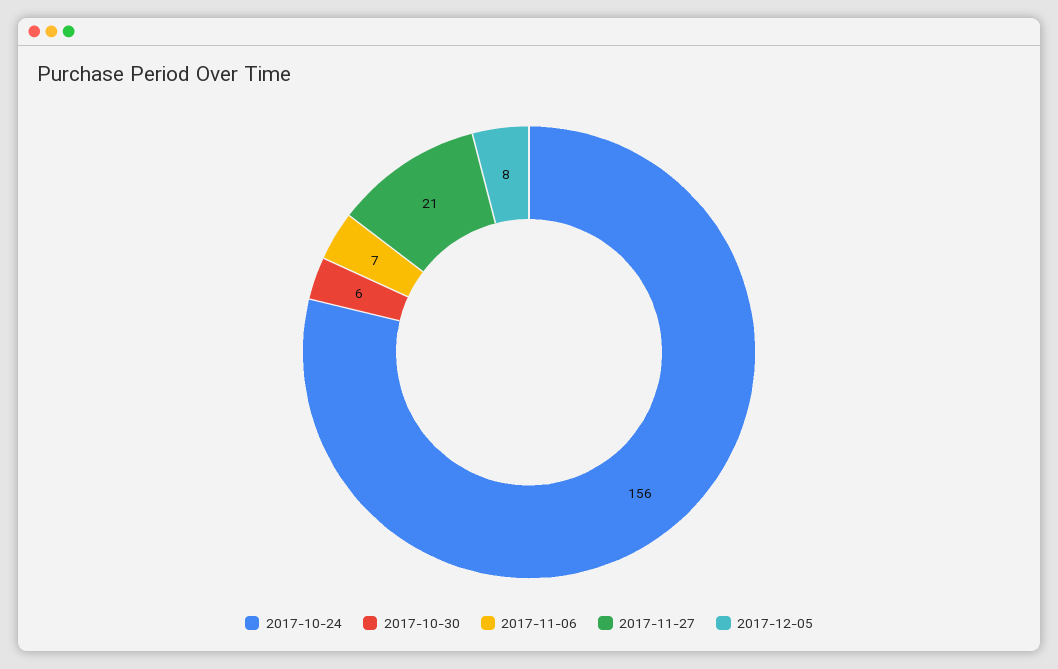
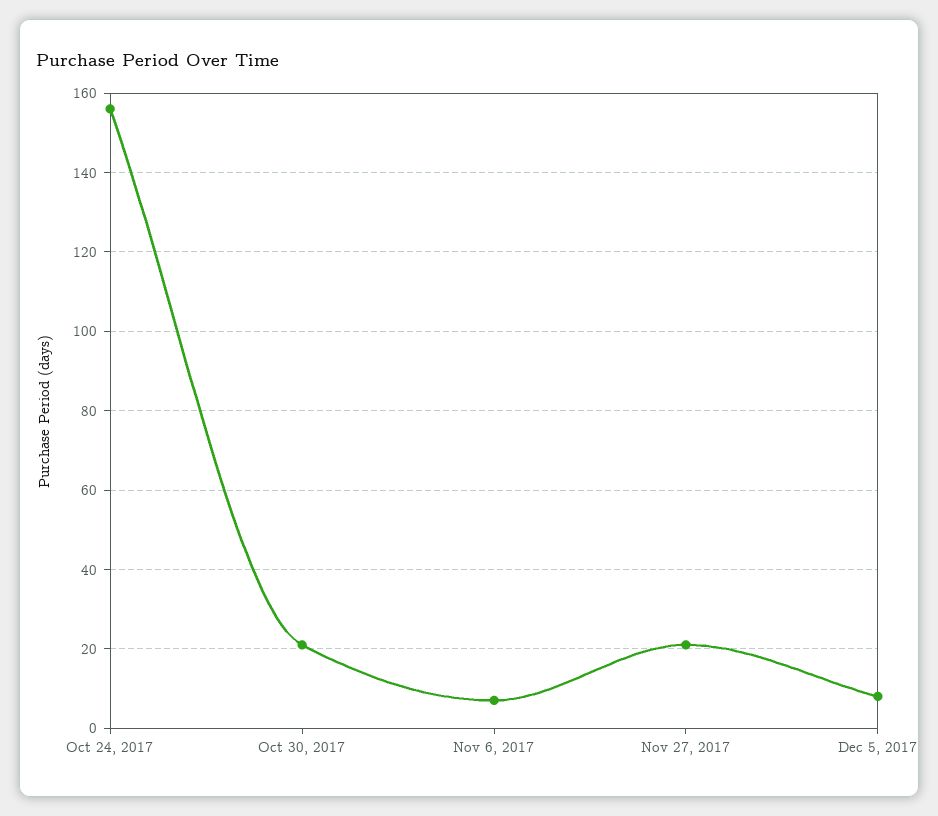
2017-10-30: 6 -> 20

